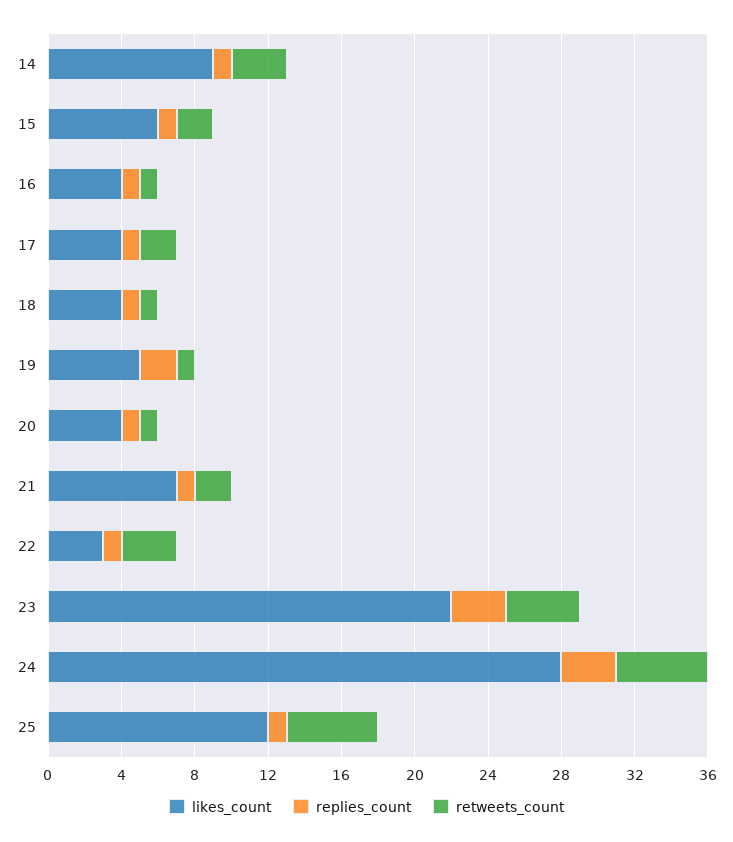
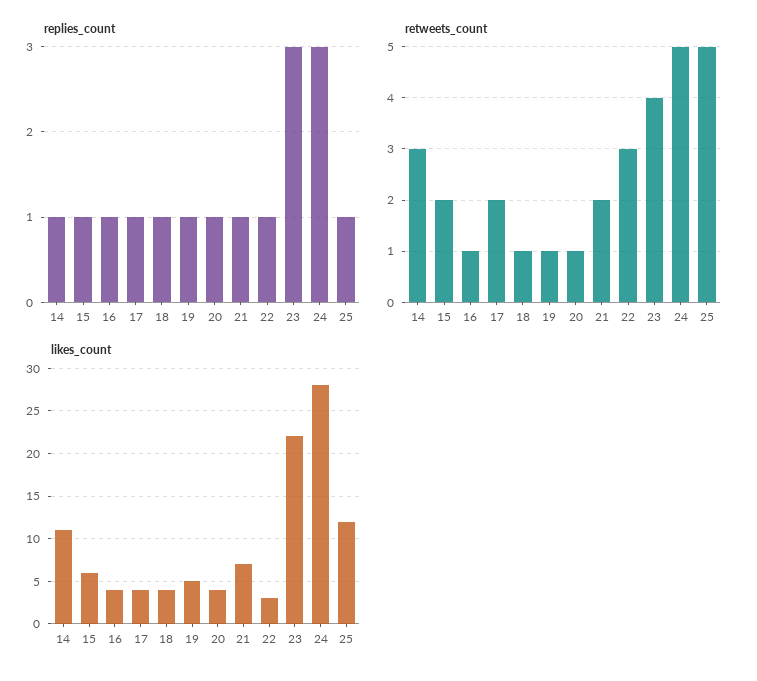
likes_count, 14: 9 -> 11
replies_count, 19: 2 -> 1

